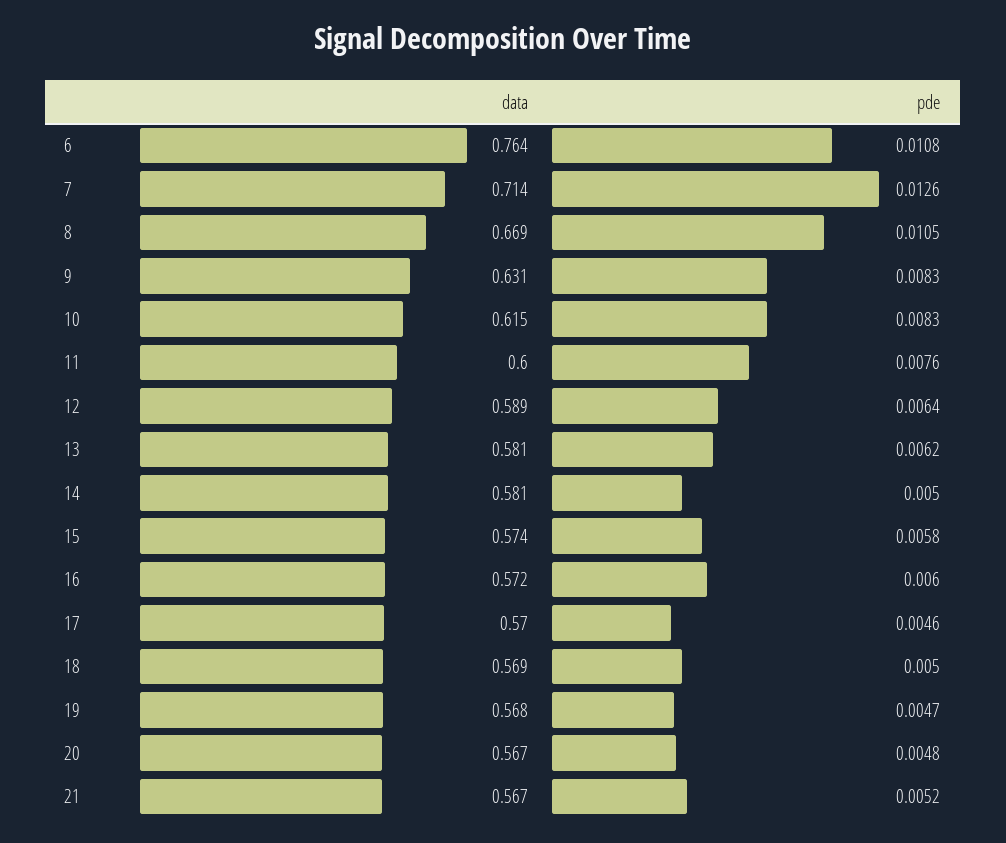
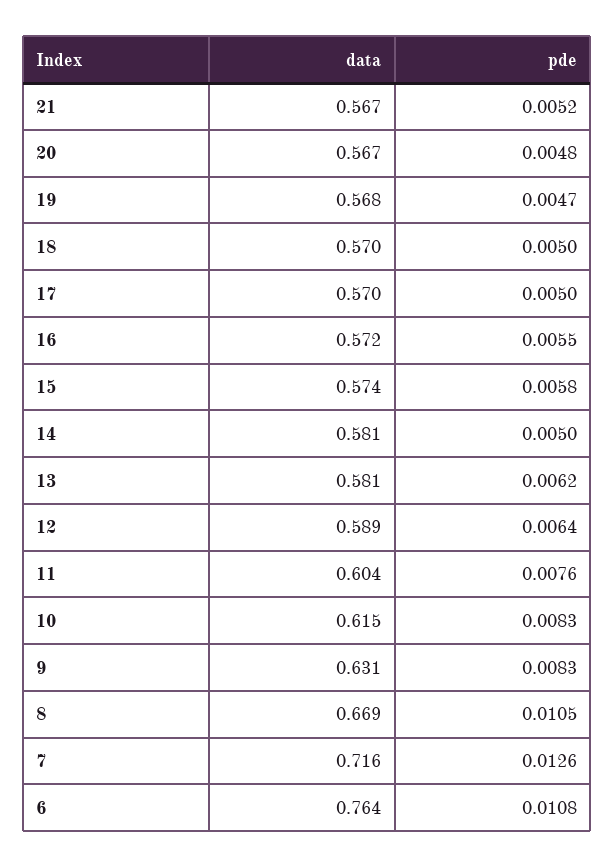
data, 7: 0.714 -> 0.716
data, 11: 0.6 -> 0.604
pde, 16: 0.006 -> 0.0055
pde, 17: 0.0046 -> 0.005
data, 18: 0.569 -> 0.57

